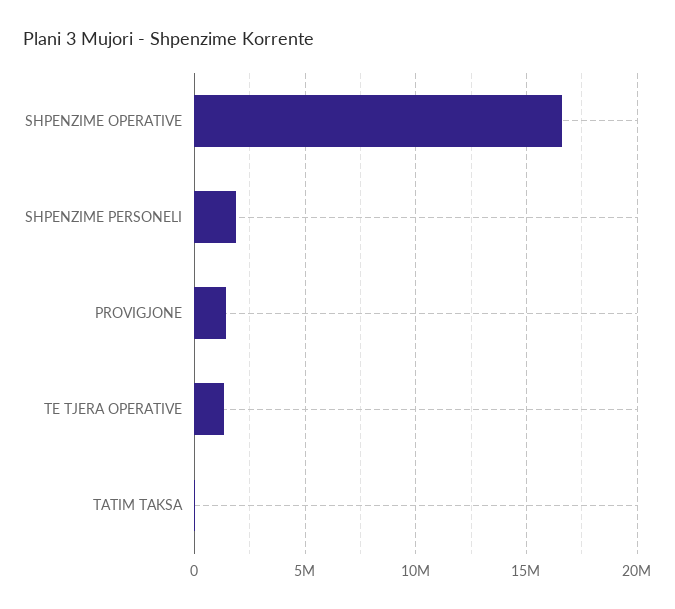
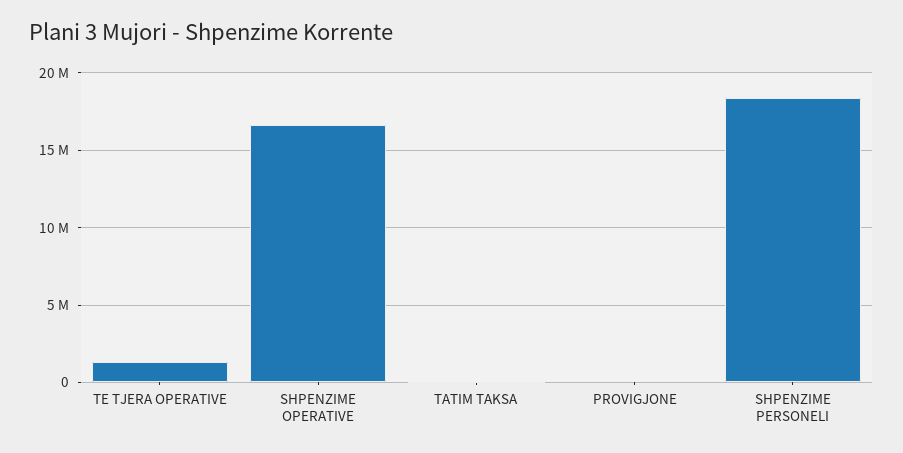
SHPENZIME PERSONELI: 2000000 -> 18500000
PROVIGJONE: 1500000 -> 0

